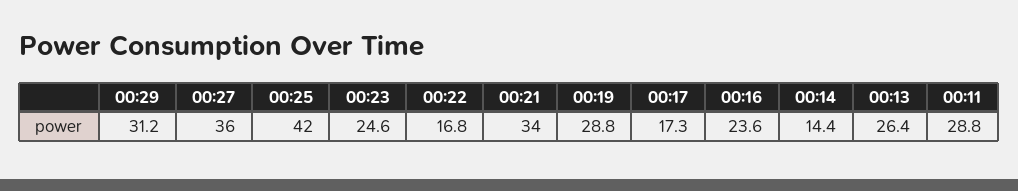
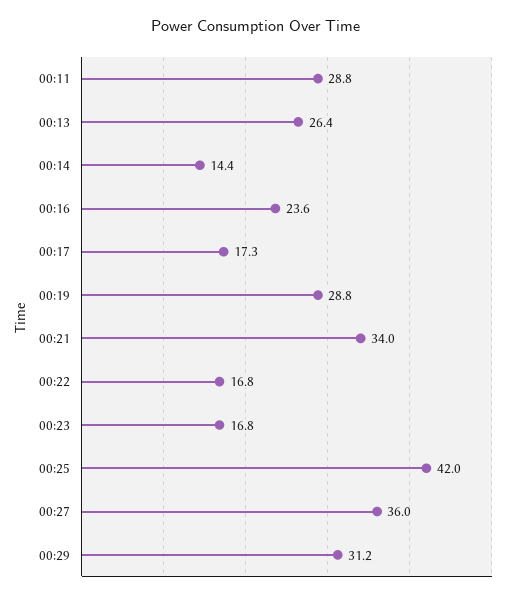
00:23: 24.6 -> 16.8

